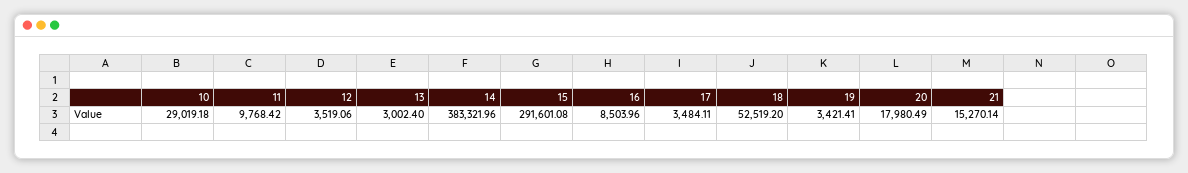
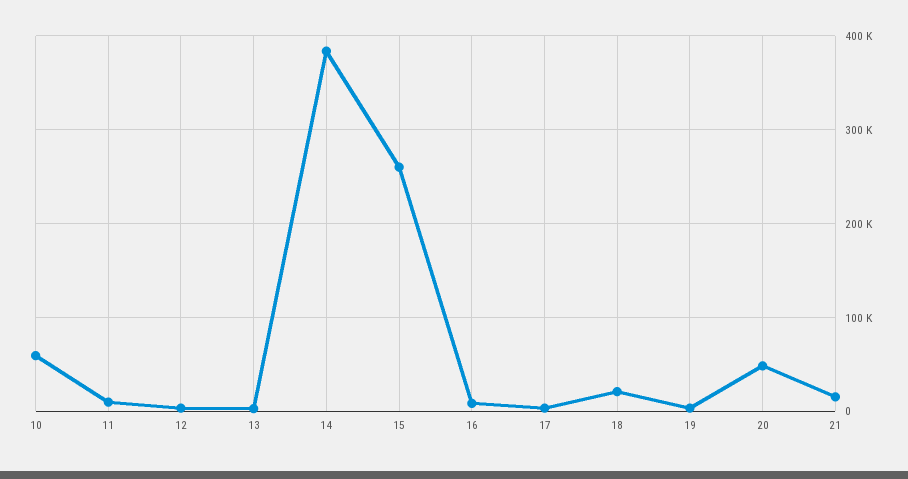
10: 29019.18 -> 60000
15: 291601.08 -> 260000
18: 52519.2 -> 20000
20: 17980.49 -> 50000

